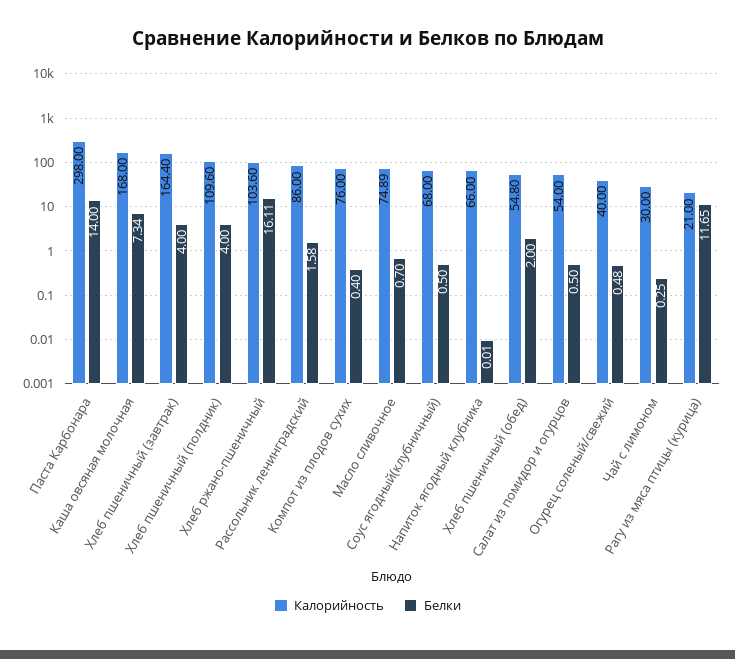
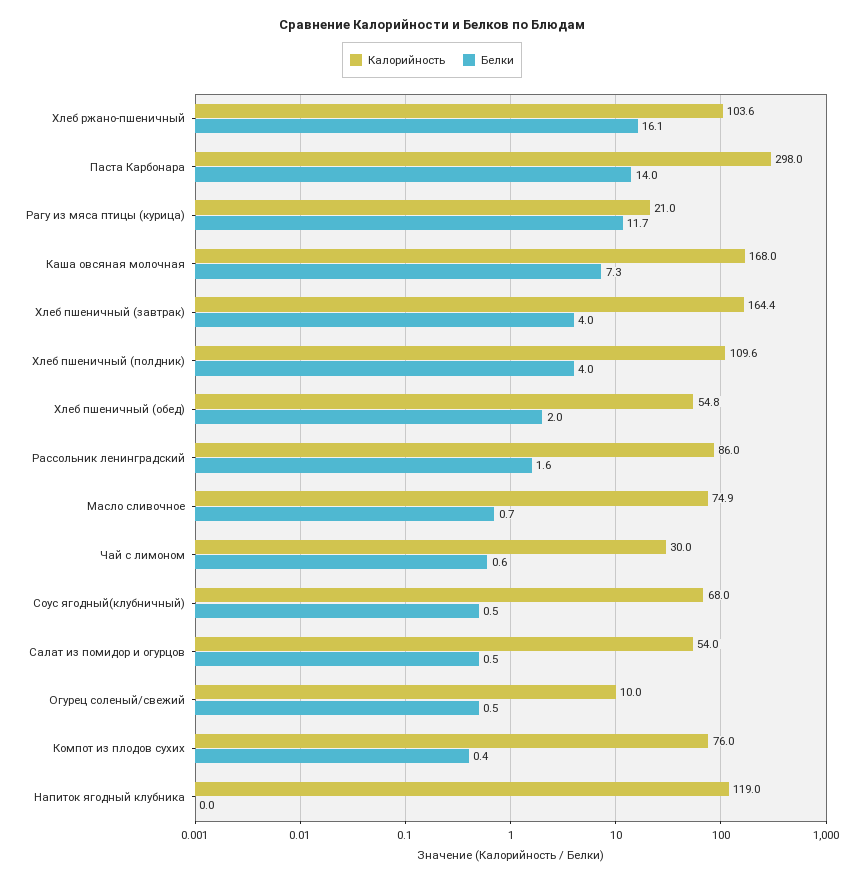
Калорийность, Напиток ягодный клубника: 66 -> 119
Калорийность, Огурец соленый/свежий: 40 -> 10
Белки, Чай с лимоном: 0.25 -> 0.6

